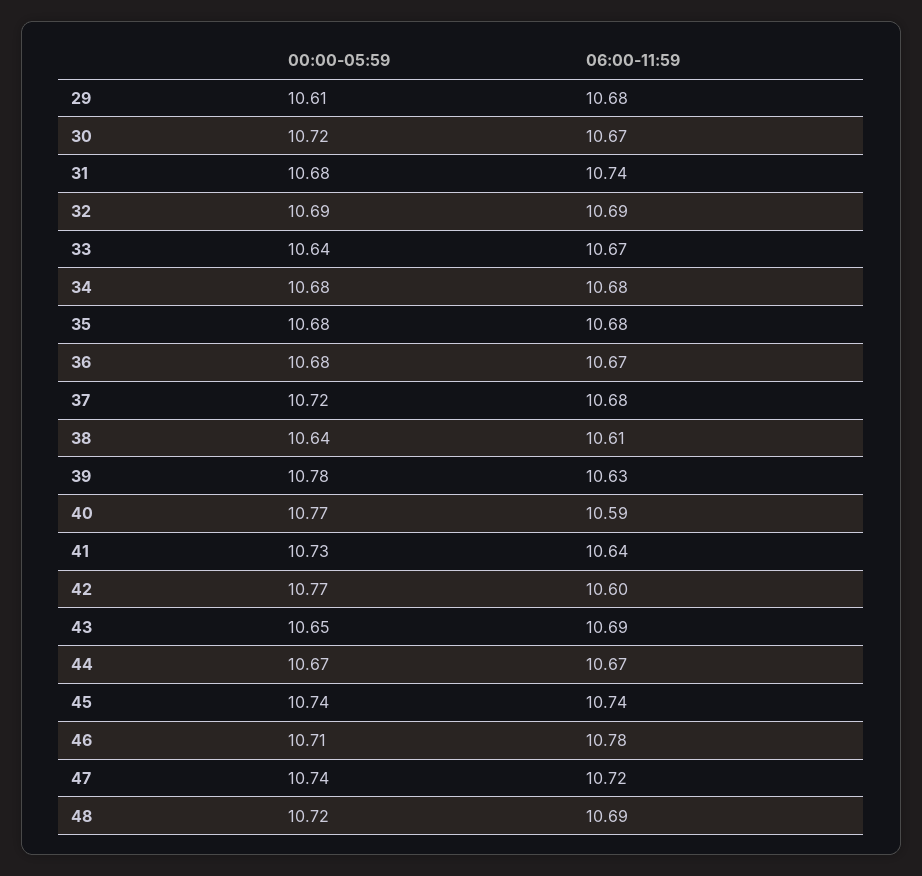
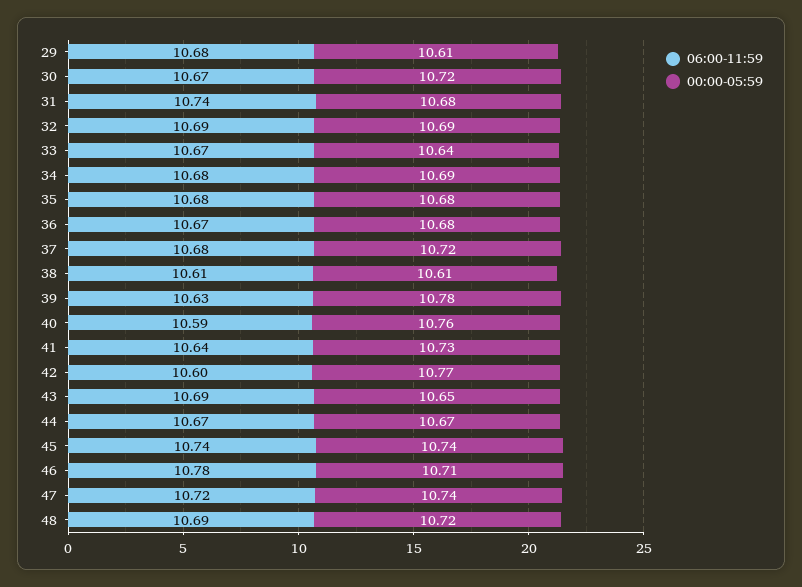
00:00-05:59, 34: 10.68 -> 10.69
00:00-05:59, 38: 10.64 -> 10.61
00:00-05:59, 40: 10.77 -> 10.76

